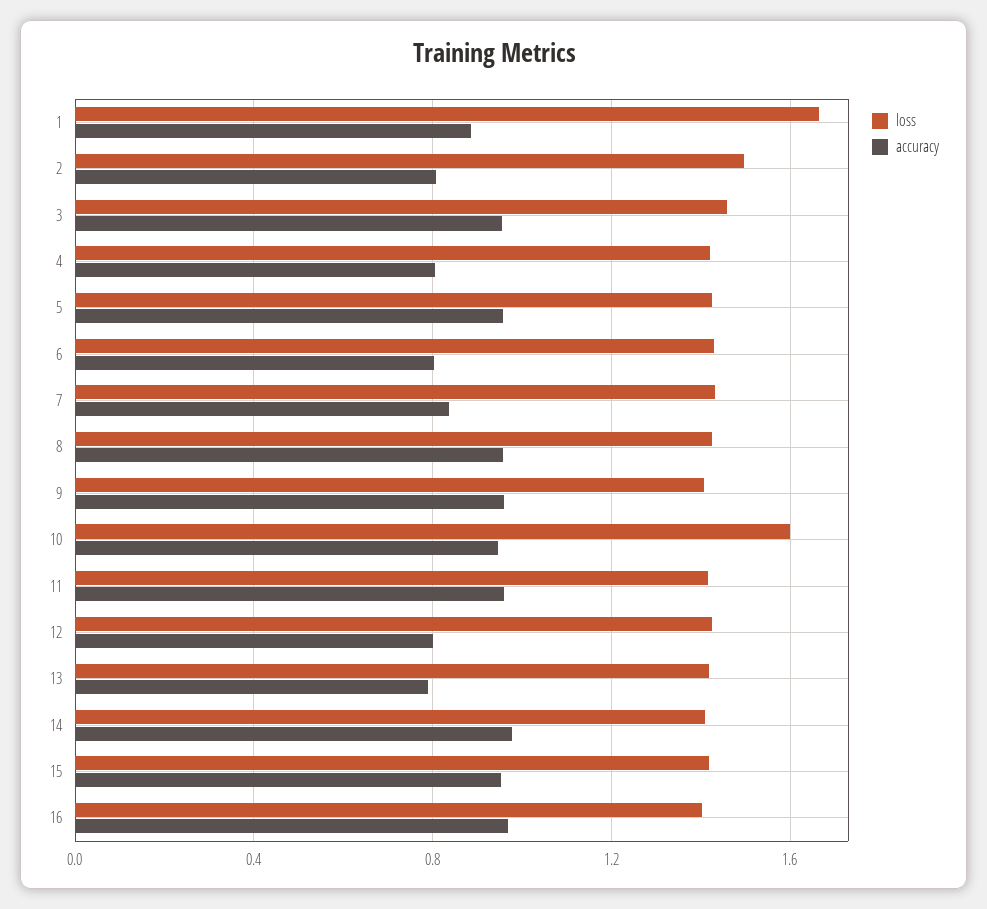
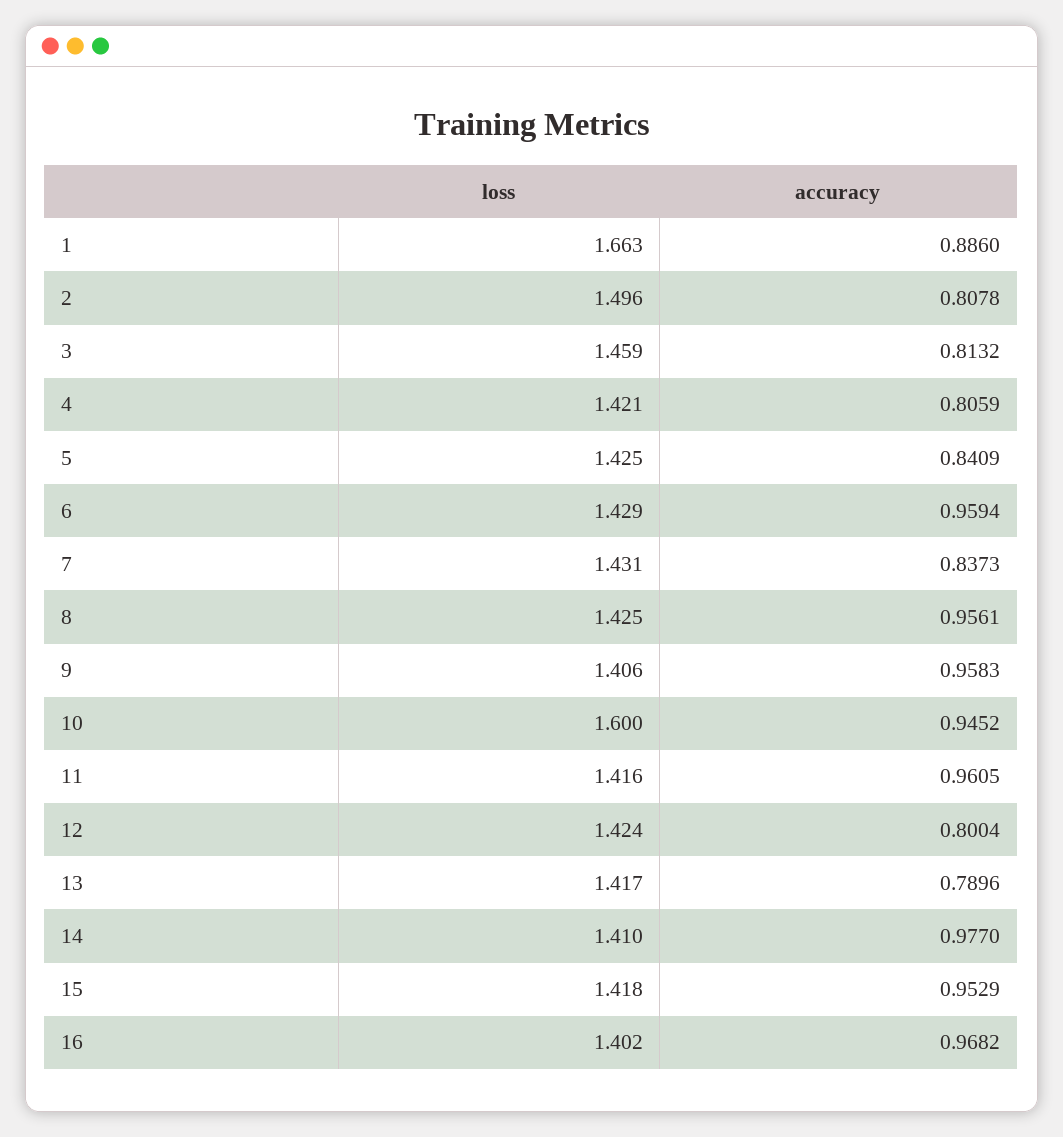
accuracy, 3: 0.95 -> 0.8132
accuracy, 5: 0.95 -> 0.8409
accuracy, 6: 0.8 -> 0.9594

